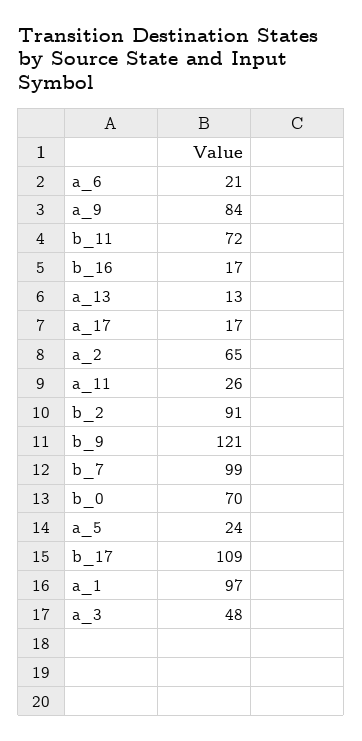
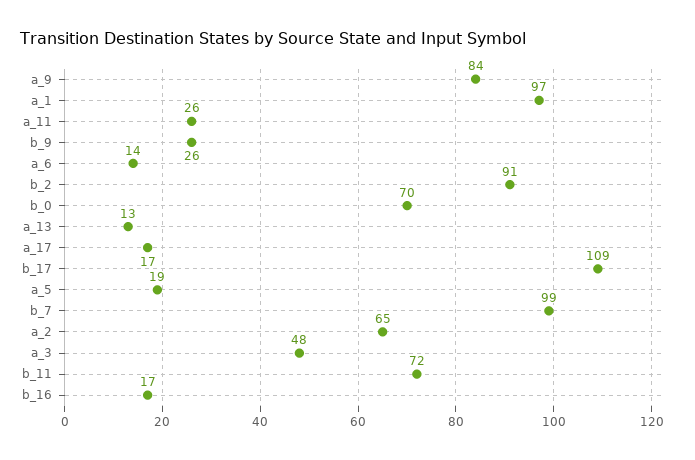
a_6: 21 -> 14
b_9: 121 -> 26
a_5: 24 -> 19

